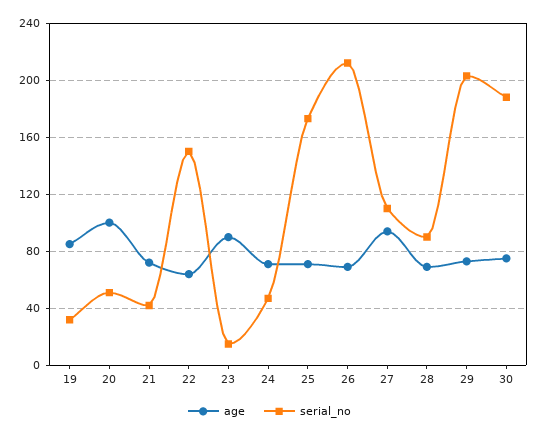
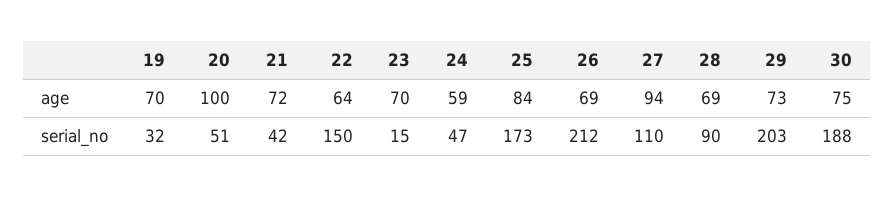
age, 19: 85 -> 70
age, 23: 90 -> 70
age, 24: 70 -> 59
age, 25: 70 -> 84

